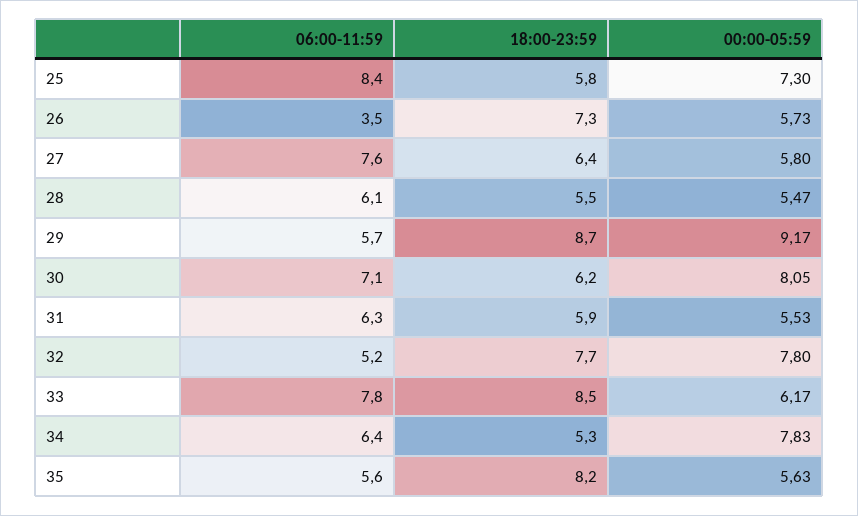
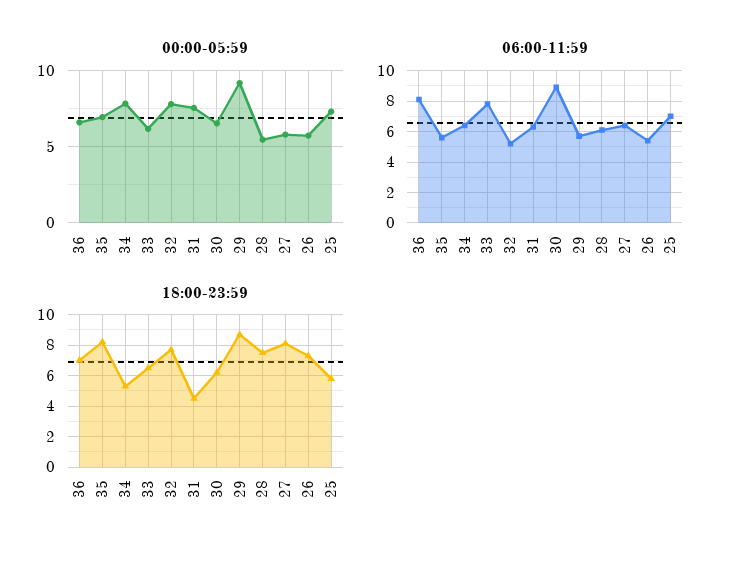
06:00-11:59, 25: 8.4 -> 7
06:00-11:59, 26: 3.5 -> 5.5
06:00-11:59, 27: 7.6 -> 6.5
18:00-23:59, 27: 6.4 -> 8
18:00-23:59, 28: 5.5 -> 7.5
06:00-11:59, 30: 7.1 -> 9
00:00-05:59, 30: 8.05 -> 6.5
18:00-23:59, 31: 5.9 -> 4.5
00:00-05:59, 31: 5.53 -> 7.5
18:00-23:59, 33: 8.5 -> 6.5
00:00-05:59, 35: 5.63 -> 7
00:00-05:59, 36: none -> 6.5
06:00-11:59, 36: none -> 8
18:00-23:59, 36: none -> 7

